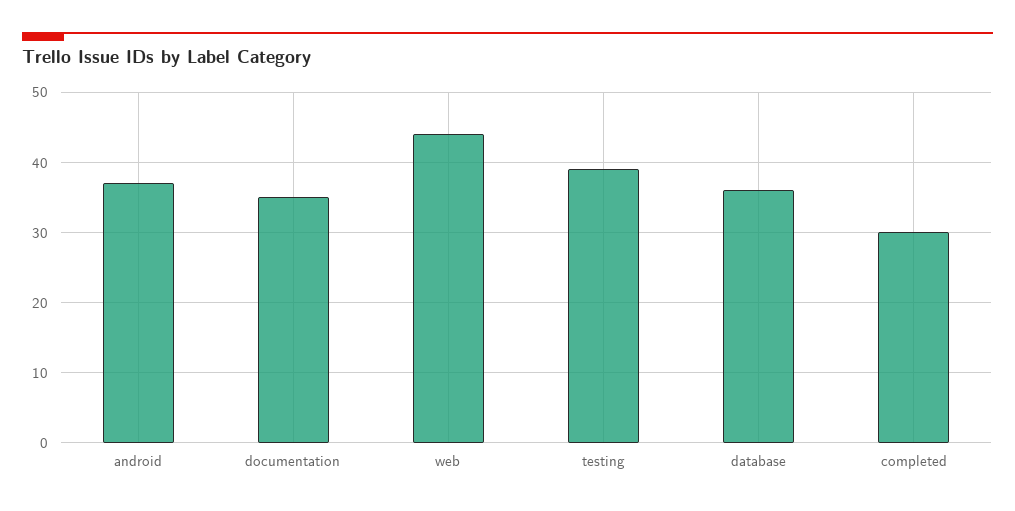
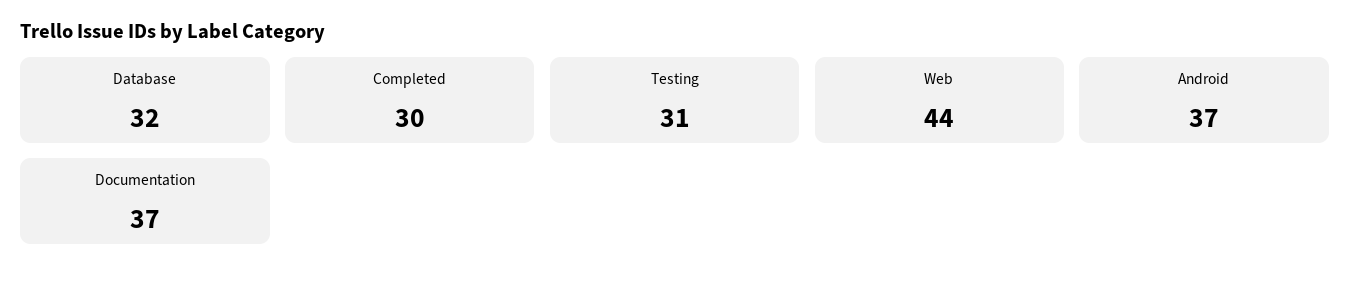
documentation: 35 -> 37
testing: 39 -> 31
database: 36 -> 32

